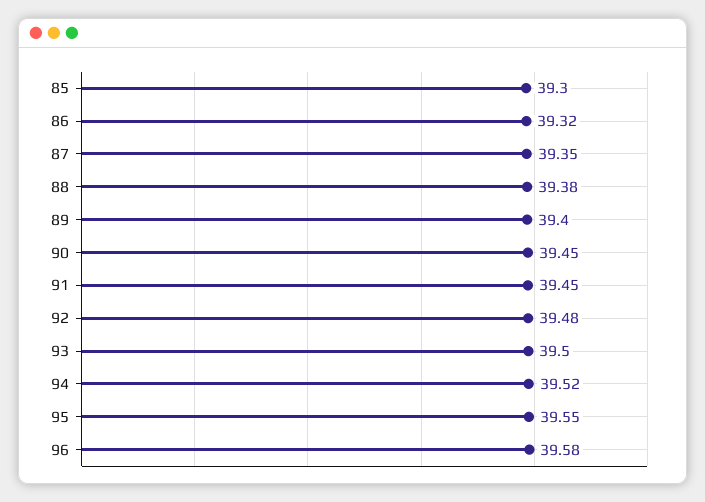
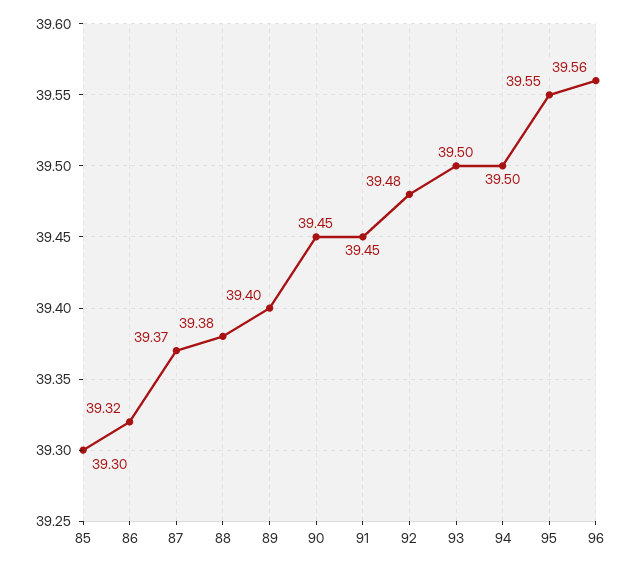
87: 39.35 -> 39.37
94: 39.52 -> 39.5
96: 39.58 -> 39.56

